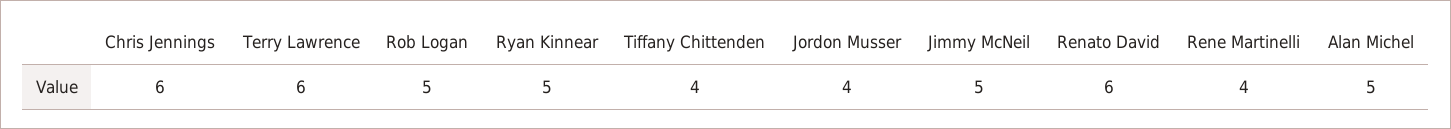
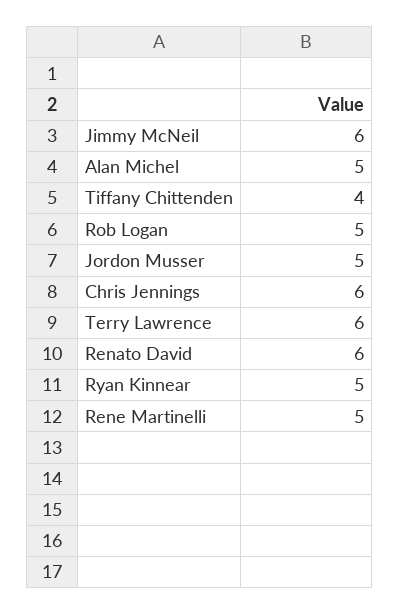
Jordon Musser: 4 -> 5
Jimmy McNeil: 5 -> 6
Rene Martinelli: 4 -> 5

